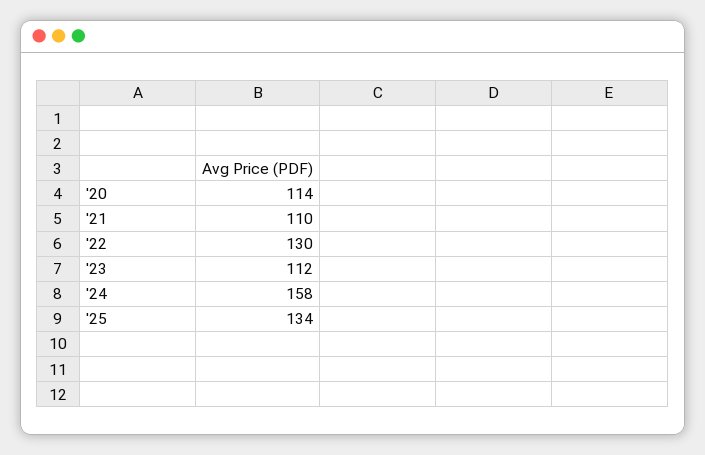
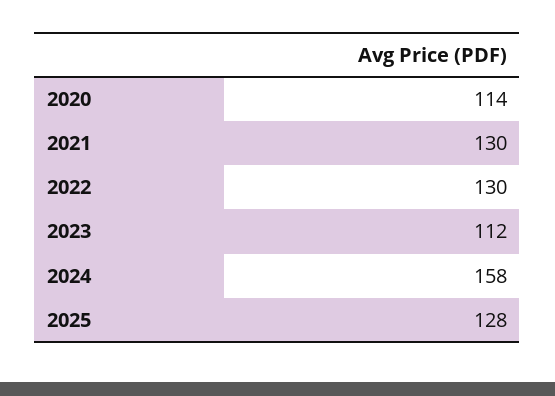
'21: 110 -> 130
'25: 134 -> 128

